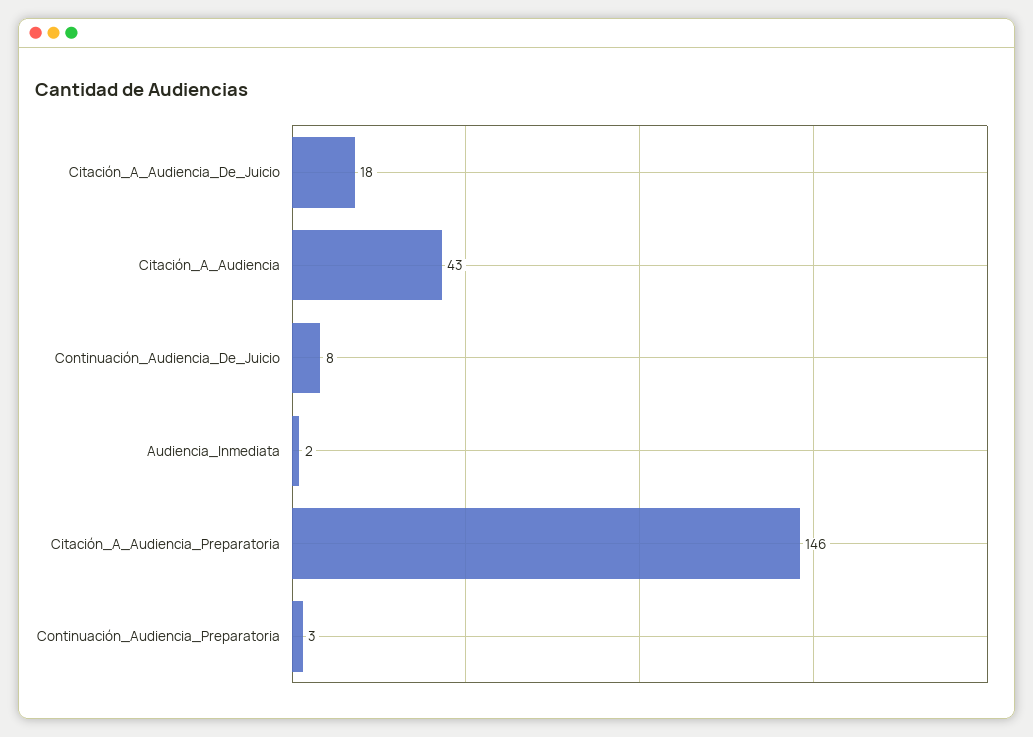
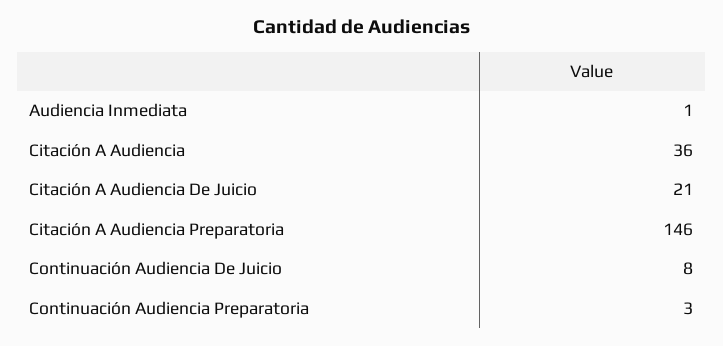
Citación_A_Audiencia_De_Juicio: 18 -> 21
Citación_A_Audiencia: 43 -> 36
Audiencia_Inmediata: 2 -> 1

